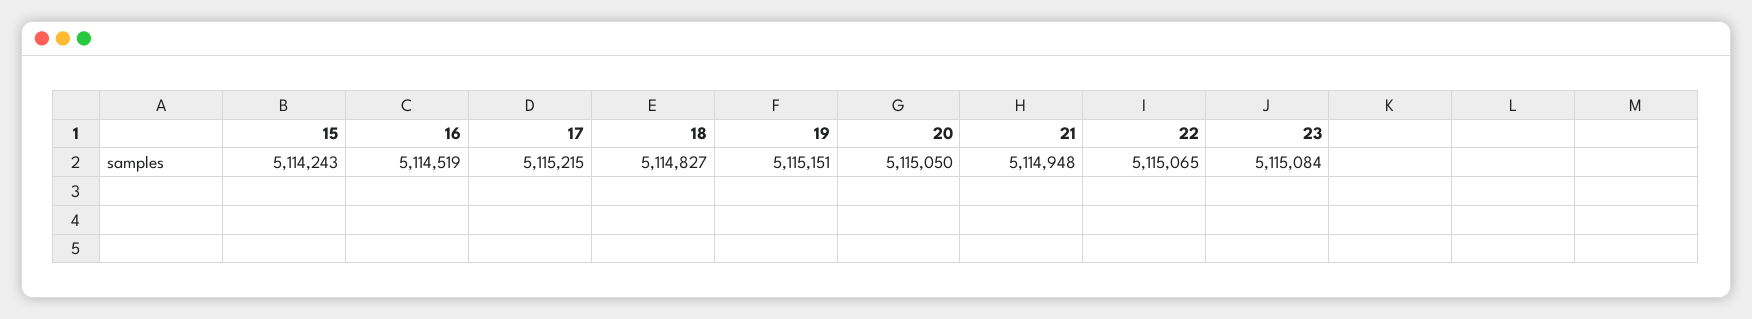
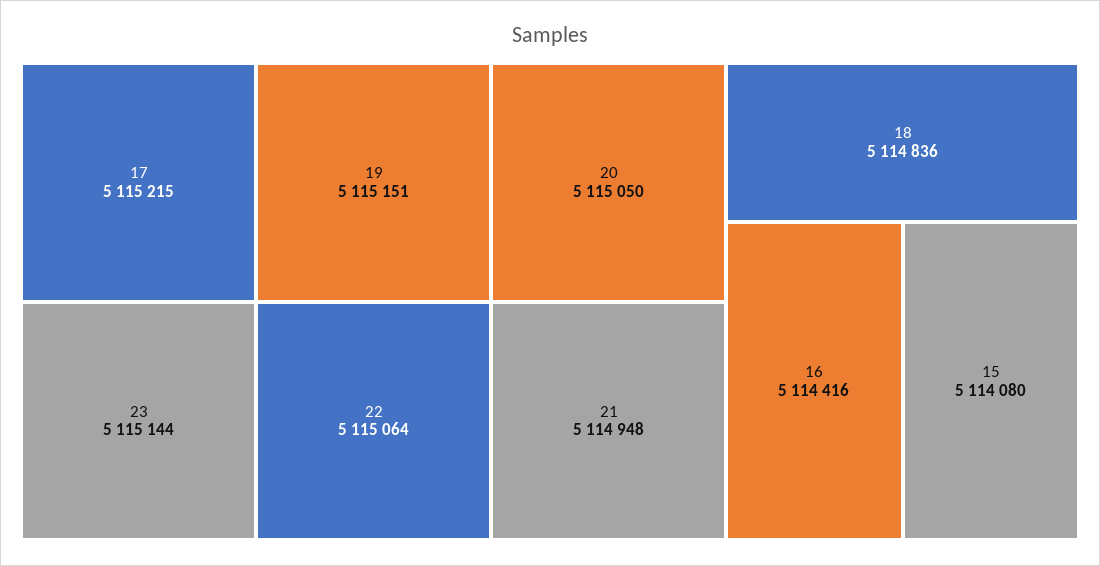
15: 5114243 -> 5114080
16: 5114519 -> 5114416
18: 5114827 -> 5114836
22: 5115065 -> 5115064
23: 5115084 -> 5115144

